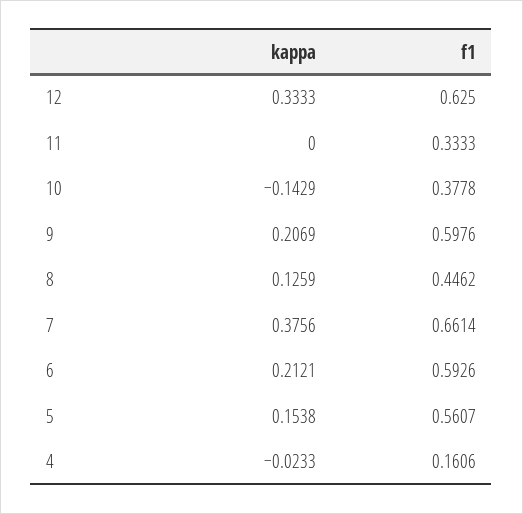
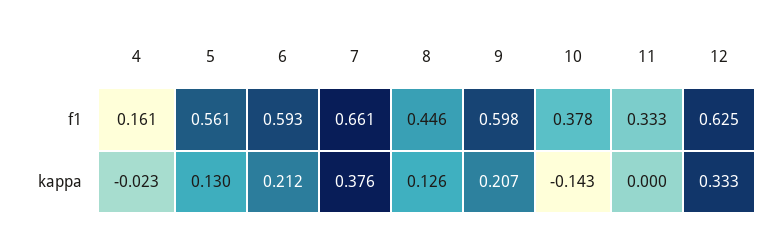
kappa, 5: 0.1538 -> 0.13

